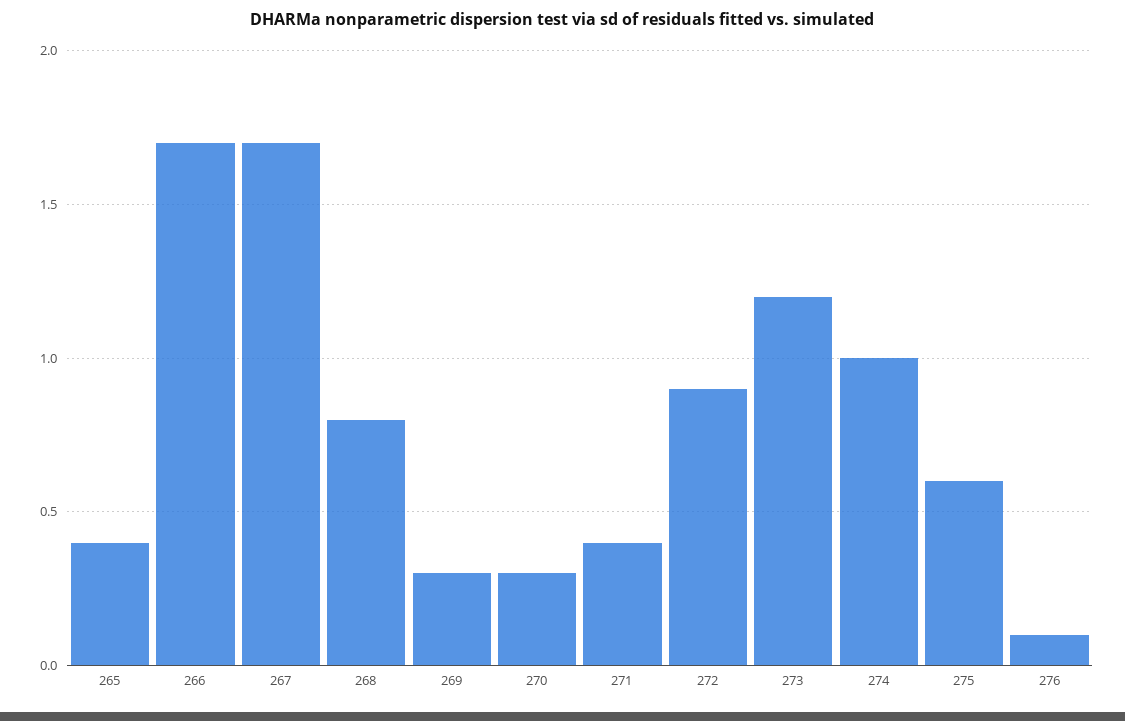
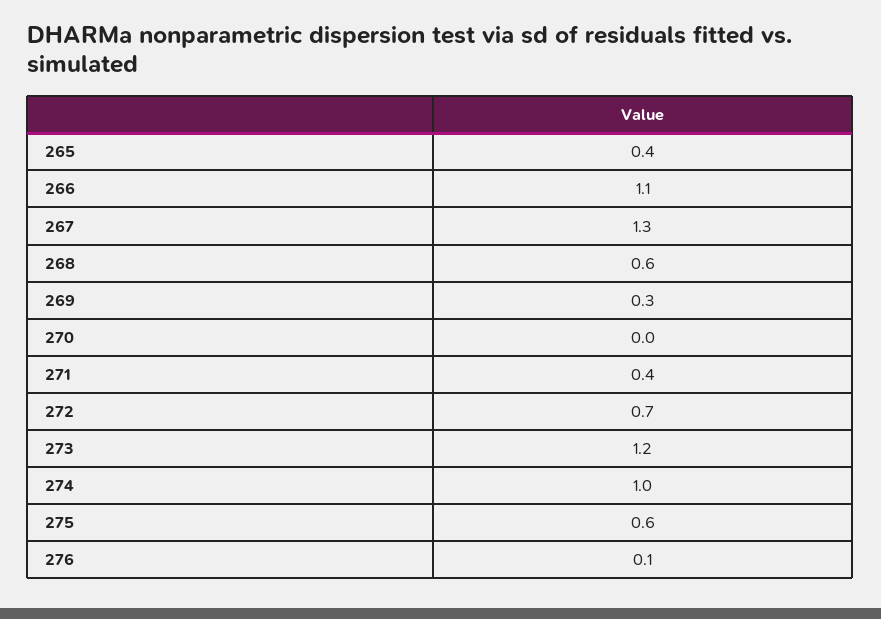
266: 1.7 -> 1.1
267: 1.7 -> 1.3
268: 0.8 -> 0.6
270: 0.3 -> 0
272: 0.9 -> 0.7

